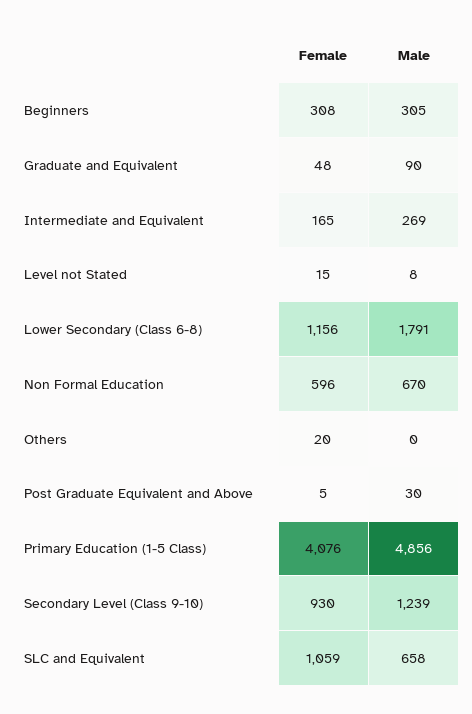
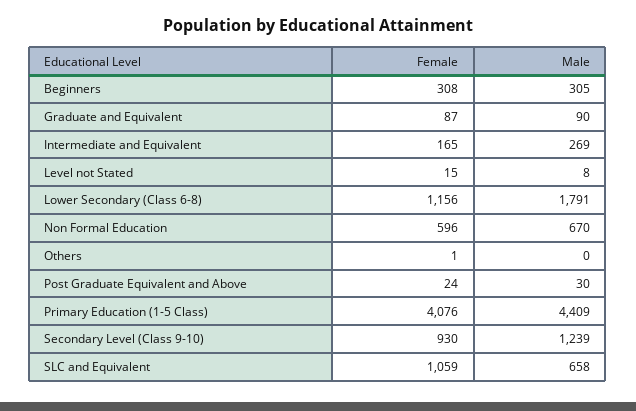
Female, Graduate and Equivalent: 48 -> 87
Female, Others: 20 -> 1
Female, Post Graduate Equivalent and Above: 5 -> 24
Male, Primary Education (1-5 Class): 4856 -> 4409

